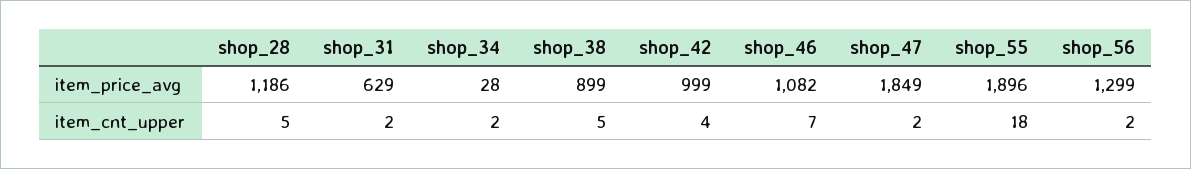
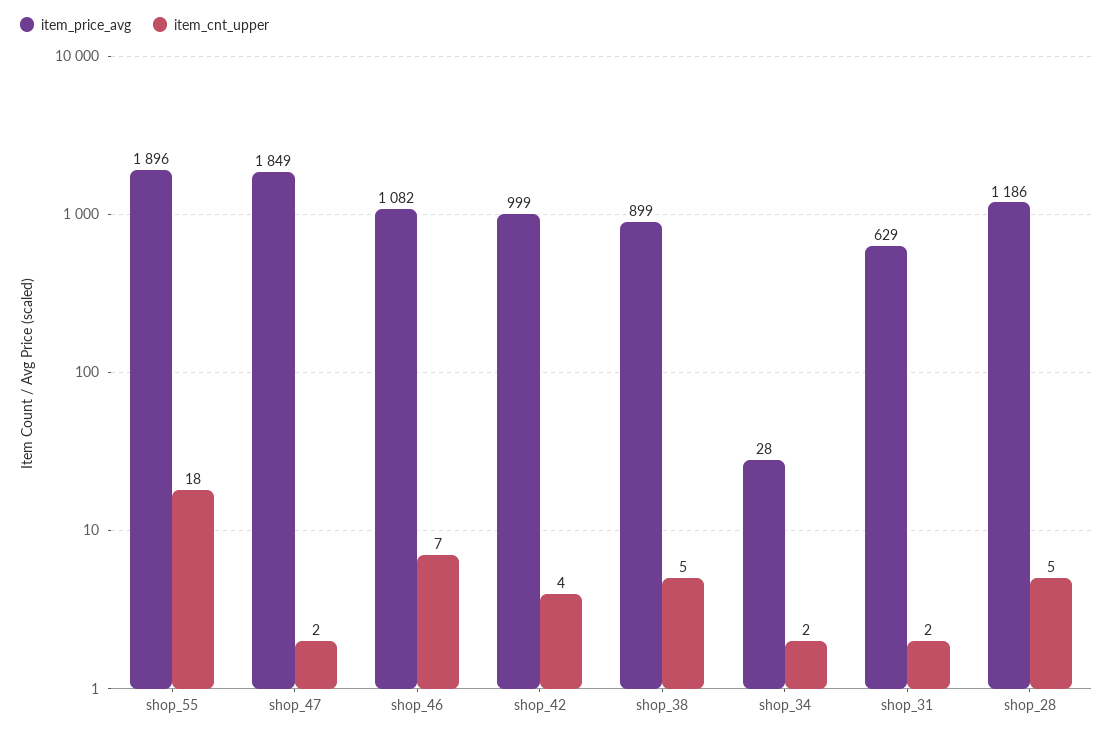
item_price_avg, shop_56: 1299 -> none
item_cnt_upper, shop_56: 2 -> none

